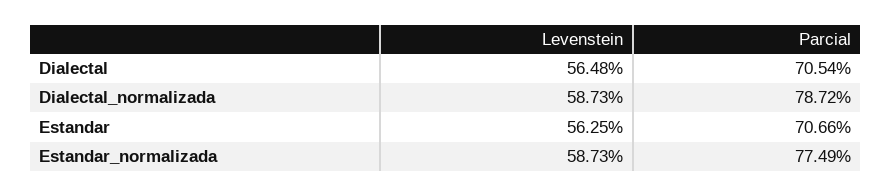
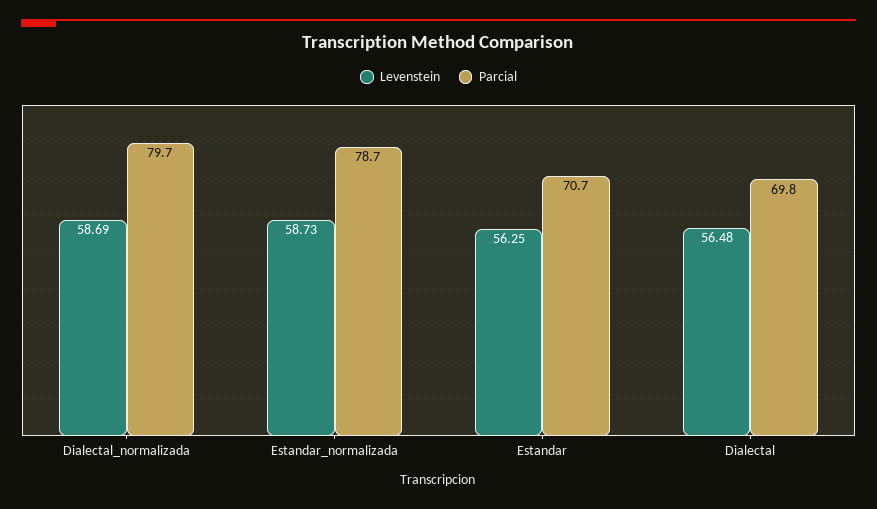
Parcial, Dialectal: 70.54 -> 69.8
Levenstein, Dialectal_normalizada: 58.73 -> 58.69
Parcial, Dialectal_normalizada: 78.72 -> 79.7
Parcial, Estandar_normalizada: 77.49 -> 78.7

